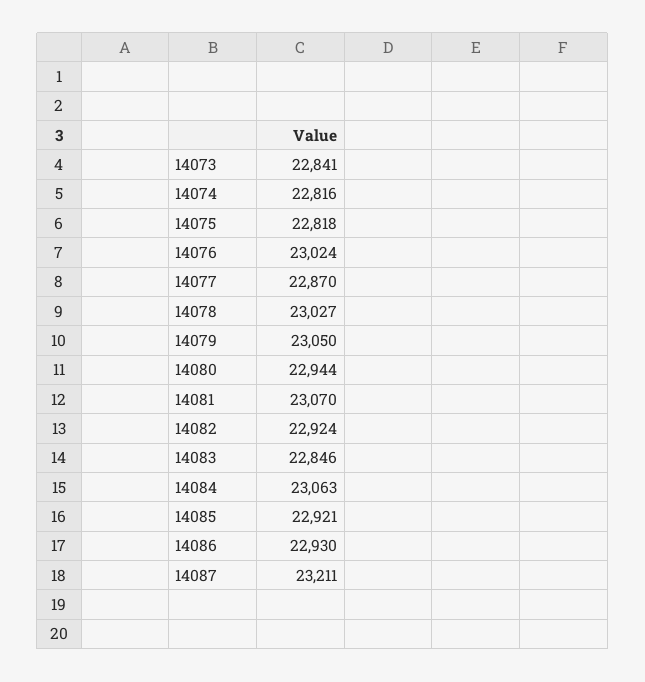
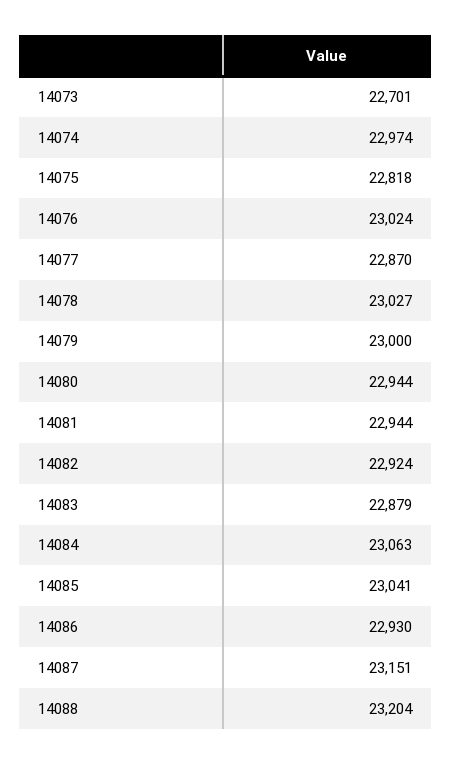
14073: 22841 -> 22701
14074: 22816 -> 22974
14079: 23050 -> 23000
14081: 23070 -> 22944
14083: 22846 -> 22879
14085: 22921 -> 23041
14087: 23211 -> 23151
14088: none -> 23204

